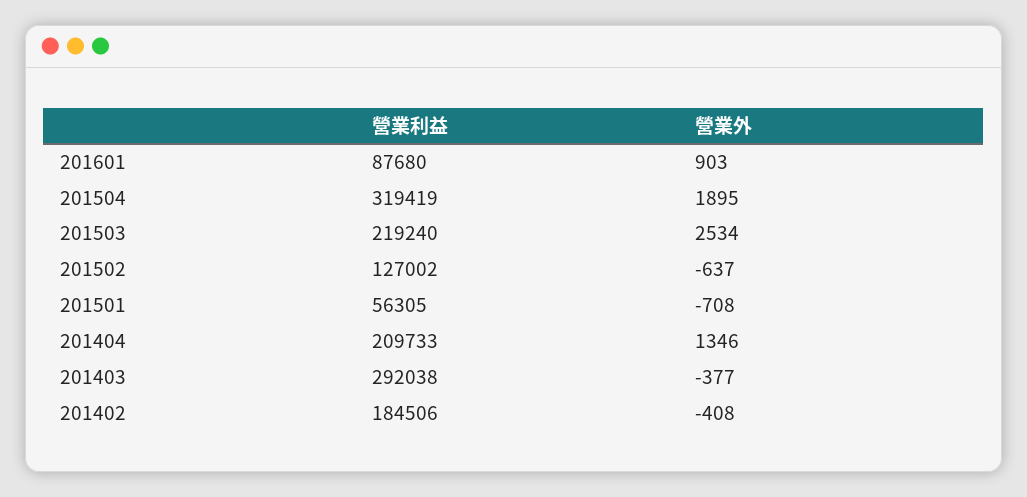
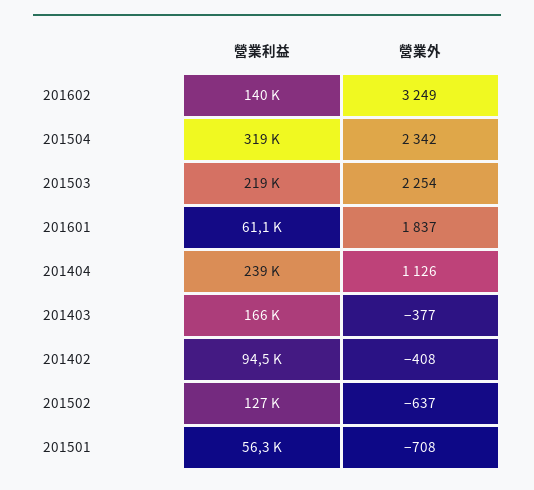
營業利益, 201601: 87680 -> 61100
營業外, 201601: 903 -> 1837
營業外, 201504: 1895 -> 2342
營業外, 201503: 2534 -> 2254
營業利益, 201404: 209733 -> 239000
營業外, 201404: 1346 -> 1126
營業利益, 201403: 292038 -> 166000
營業利益, 201402: 184506 -> 94500
營業利益, 201602: none -> 140000
營業外, 201602: none -> 3249

